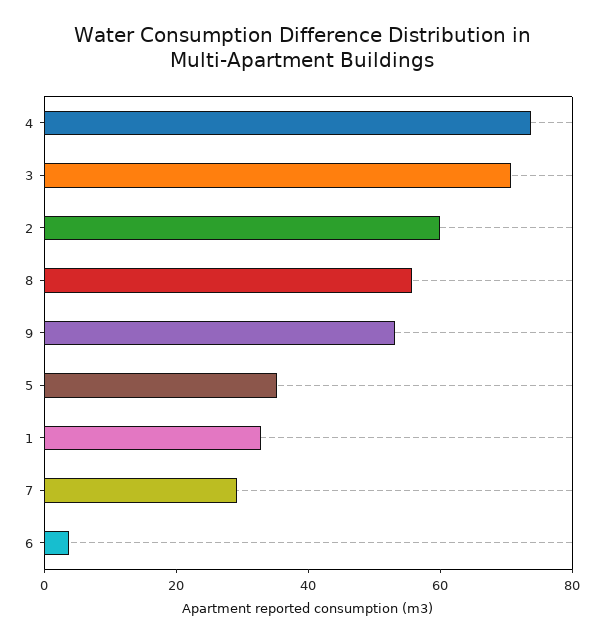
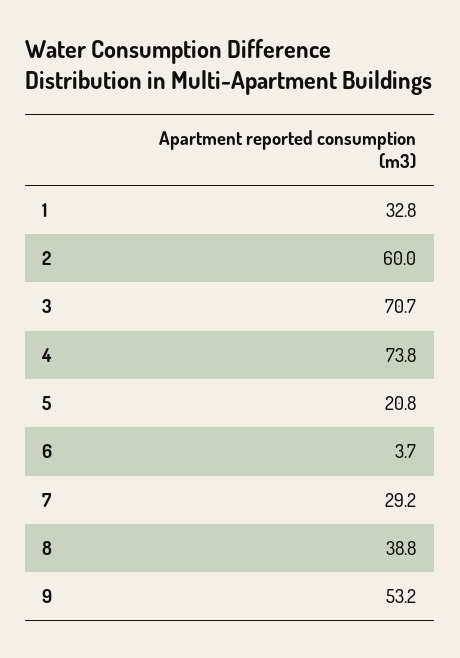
8: 55 -> 38.8
5: 35 -> 20.8

